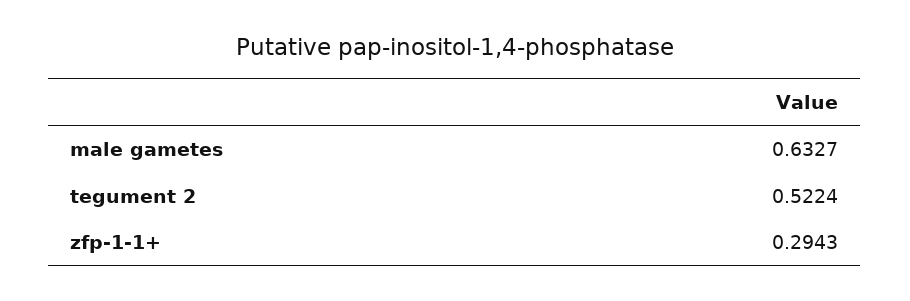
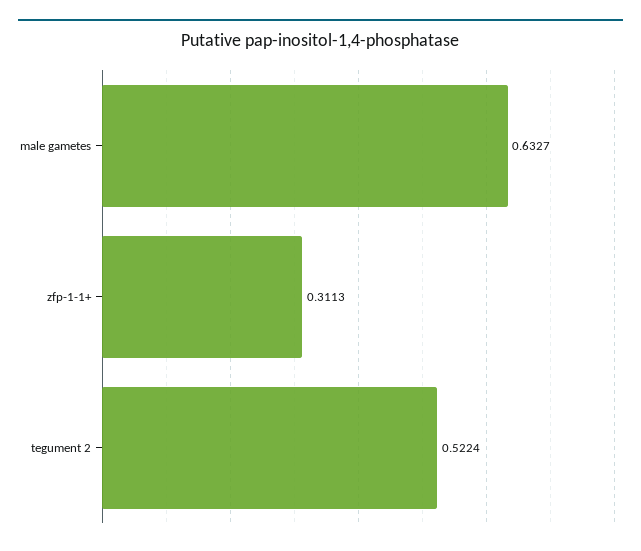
zfp-1-1+: 0.2943 -> 0.3113

